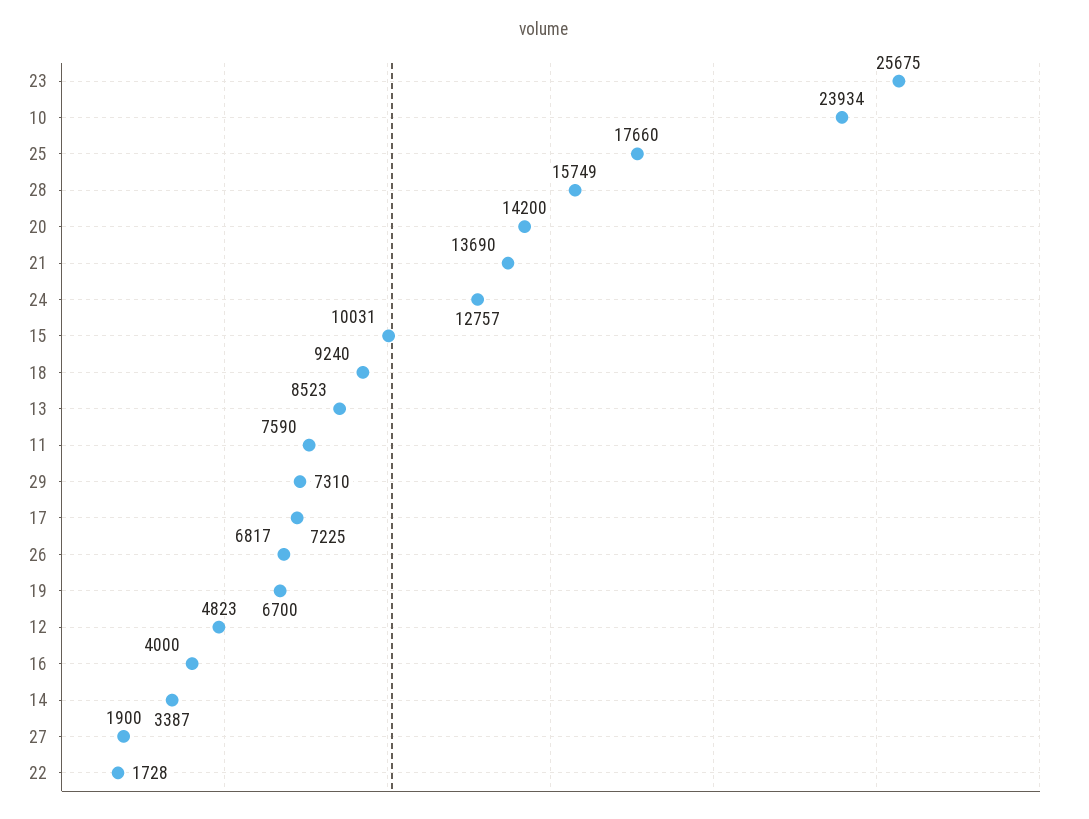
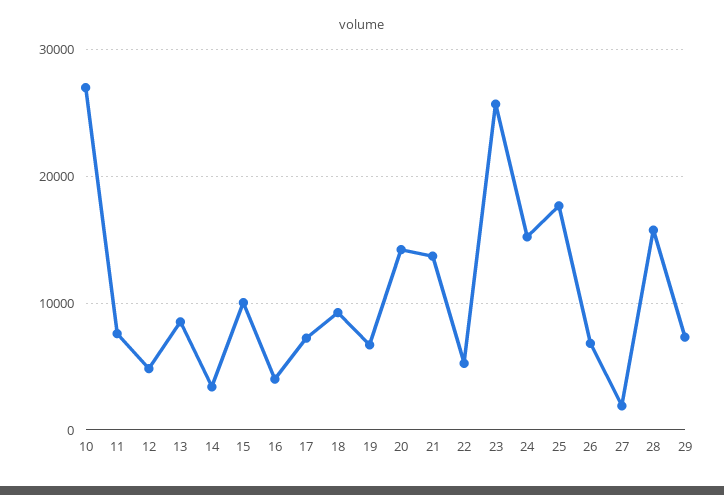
10: 23934 -> 27000
24: 12757 -> 15000
22: 1728 -> 5000

